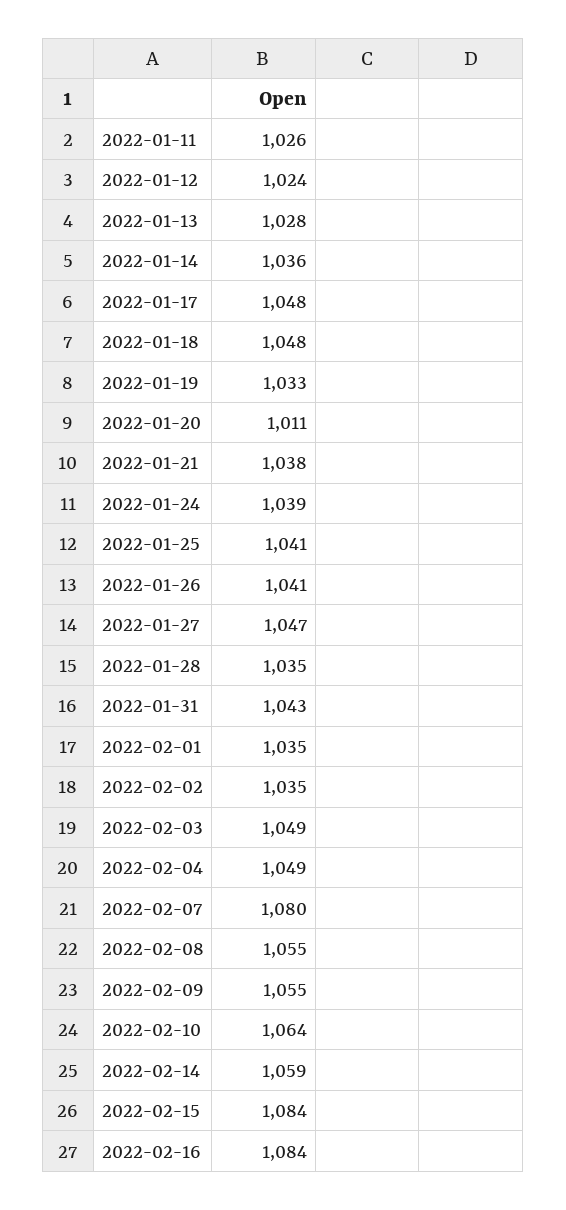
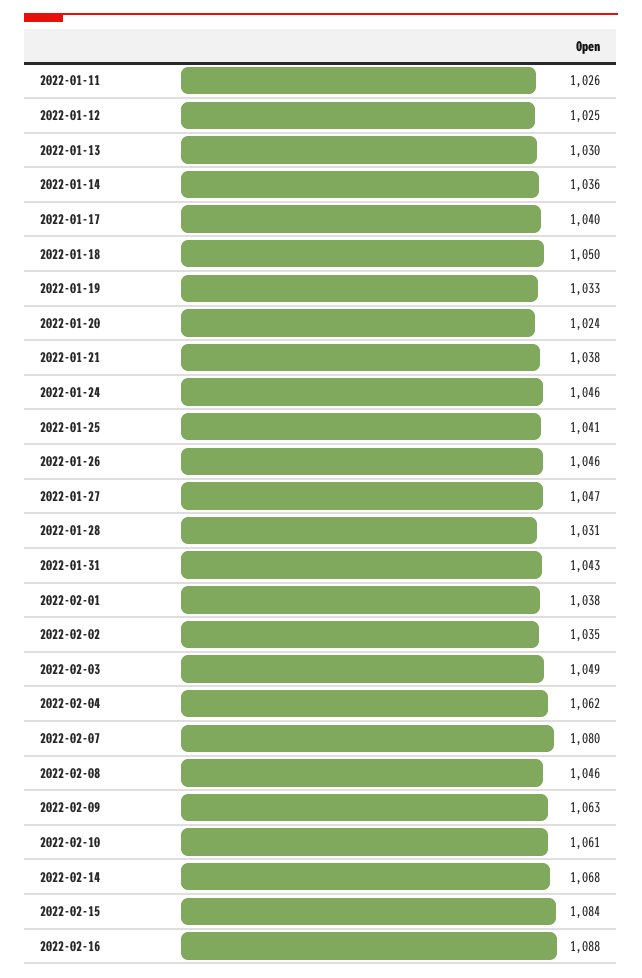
2022-01-12: 1024 -> 1025
2022-01-13: 1028 -> 1030
2022-01-17: 1048 -> 1040
2022-01-18: 1048 -> 1050
2022-01-20: 1011 -> 1024
2022-01-24: 1039 -> 1046
2022-01-26: 1041 -> 1046
2022-01-28: 1035 -> 1031
2022-02-01: 1035 -> 1038
2022-02-04: 1049 -> 1062
2022-02-08: 1055 -> 1046
2022-02-09: 1055 -> 1063
2022-02-10: 1064 -> 1061
2022-02-14: 1059 -> 1068
2022-02-16: 1084 -> 1088

